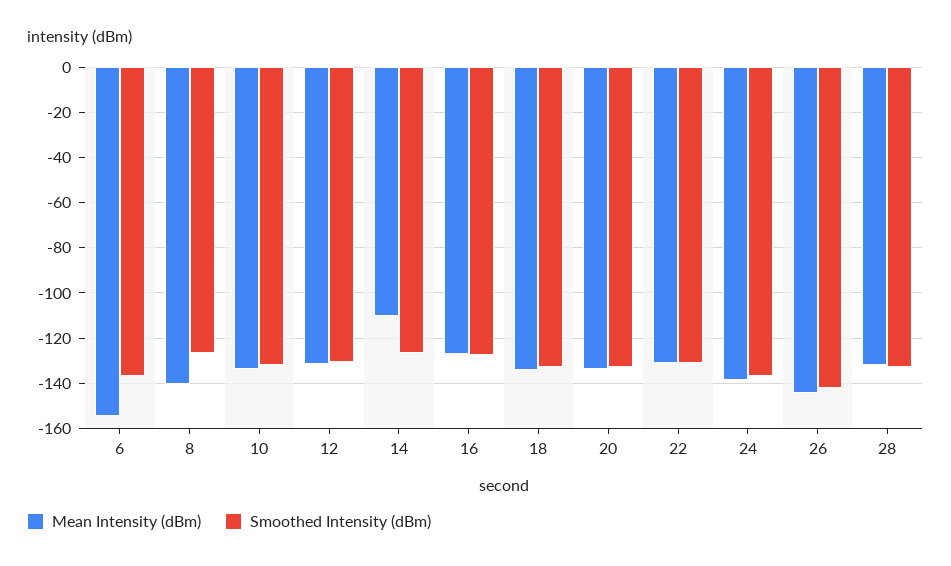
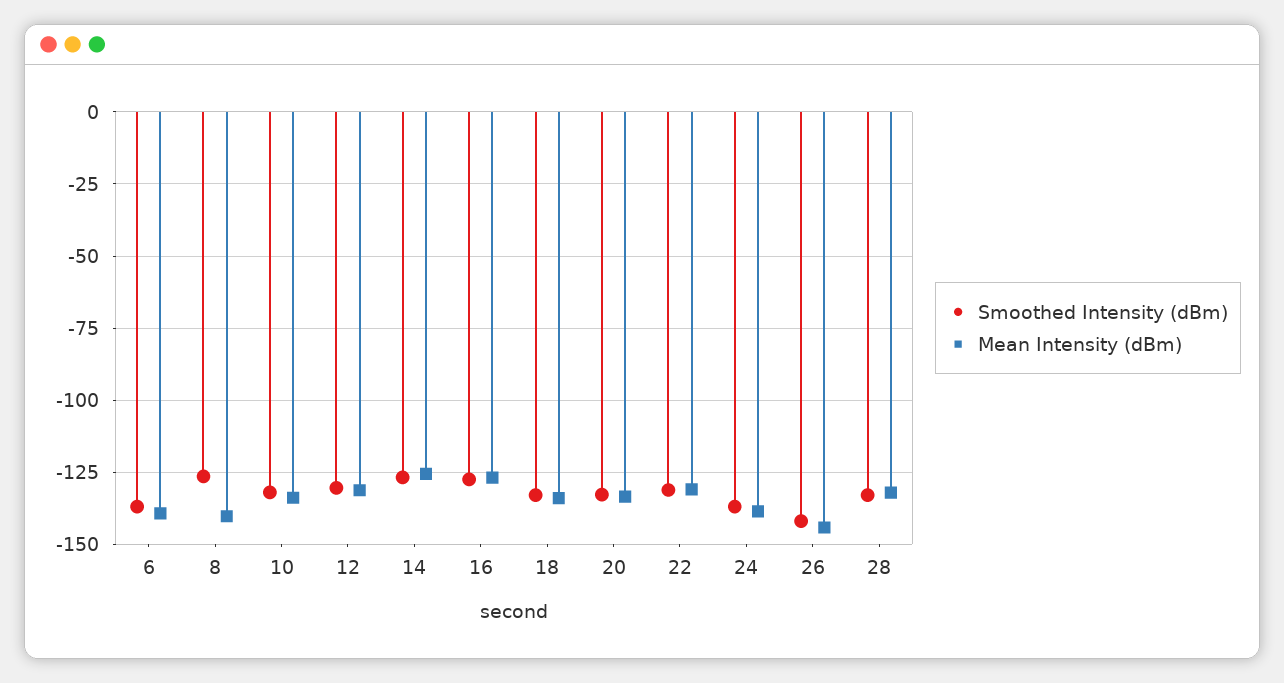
Mean Intensity (dBm), 6: -155 -> -140
Mean Intensity (dBm), 14: -110 -> -125

